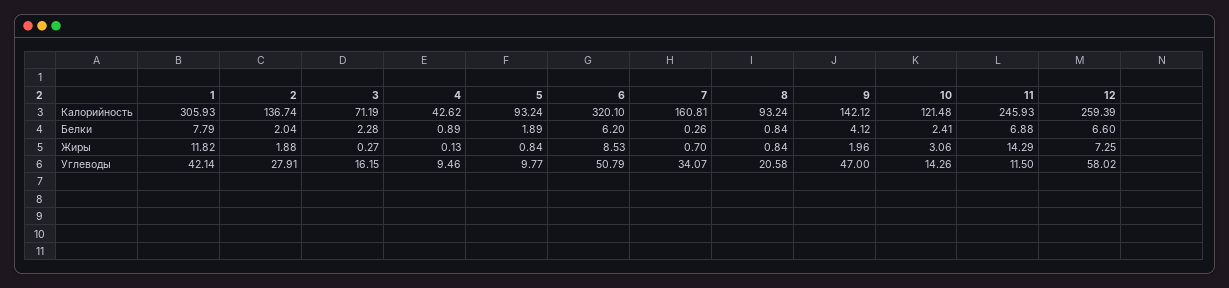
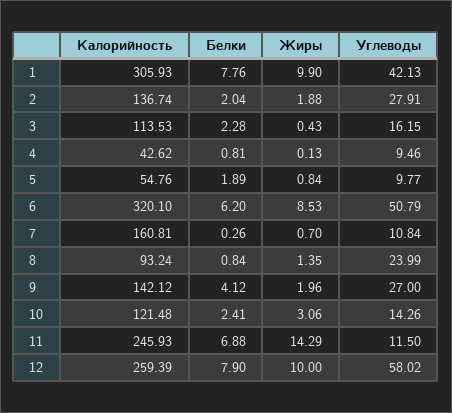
3, Калорийность: 71.19 -> 113.53
5, Калорийность: 93.24 -> 54.76
1, Белки: 7.79 -> 7.76
4, Белки: 0.89 -> 0.81
12, Белки: 6.6 -> 7.9
1, Жиры: 11.82 -> 9.9
3, Жиры: 0.27 -> 0.43
8, Жиры: 0.84 -> 1.35
12, Жиры: 7.25 -> 10
1, Углеводы: 42.14 -> 42.13
7, Углеводы: 34.07 -> 10.84
8, Углеводы: 20.58 -> 23.99
9, Углеводы: 47 -> 27

